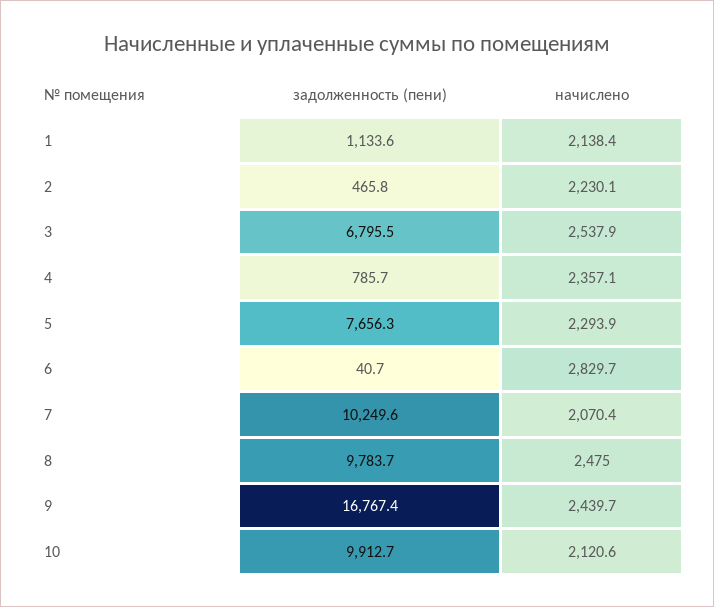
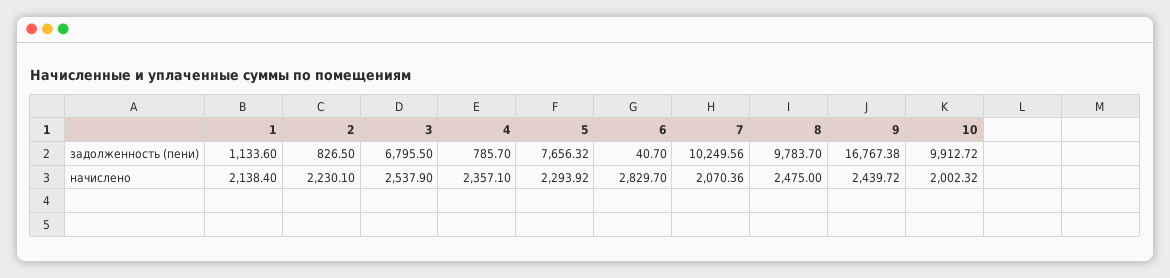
задолженность (пени), 2: 465.8 -> 826.5
начислено, 10: 2120.6 -> 2002.32

